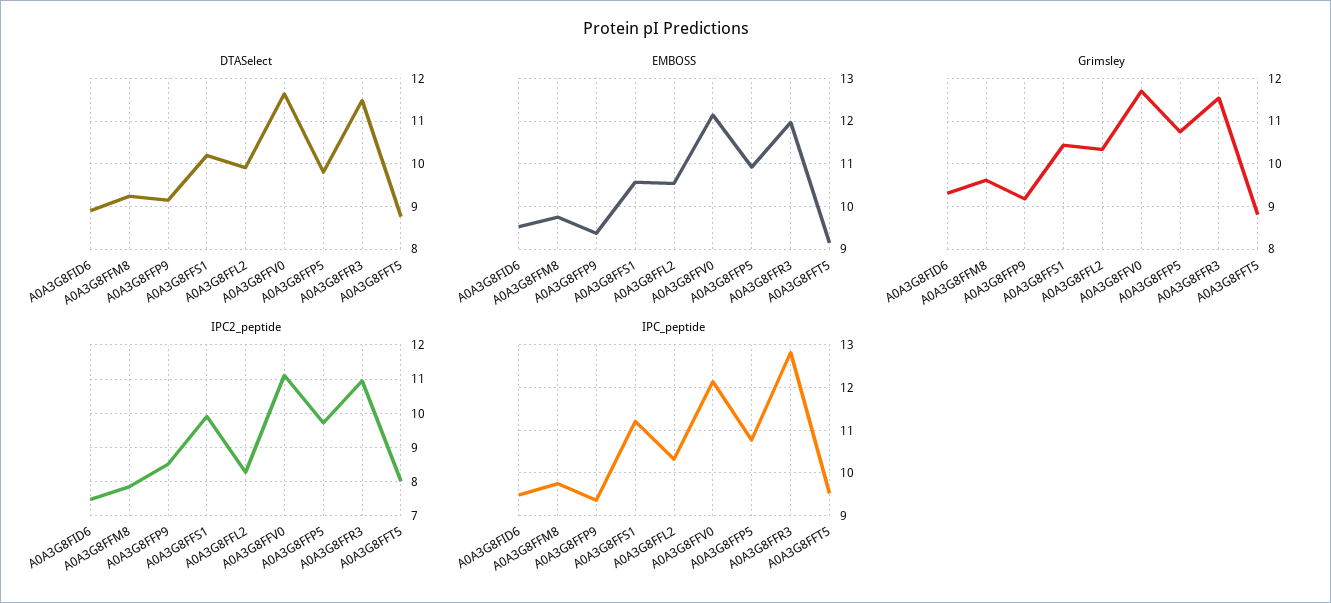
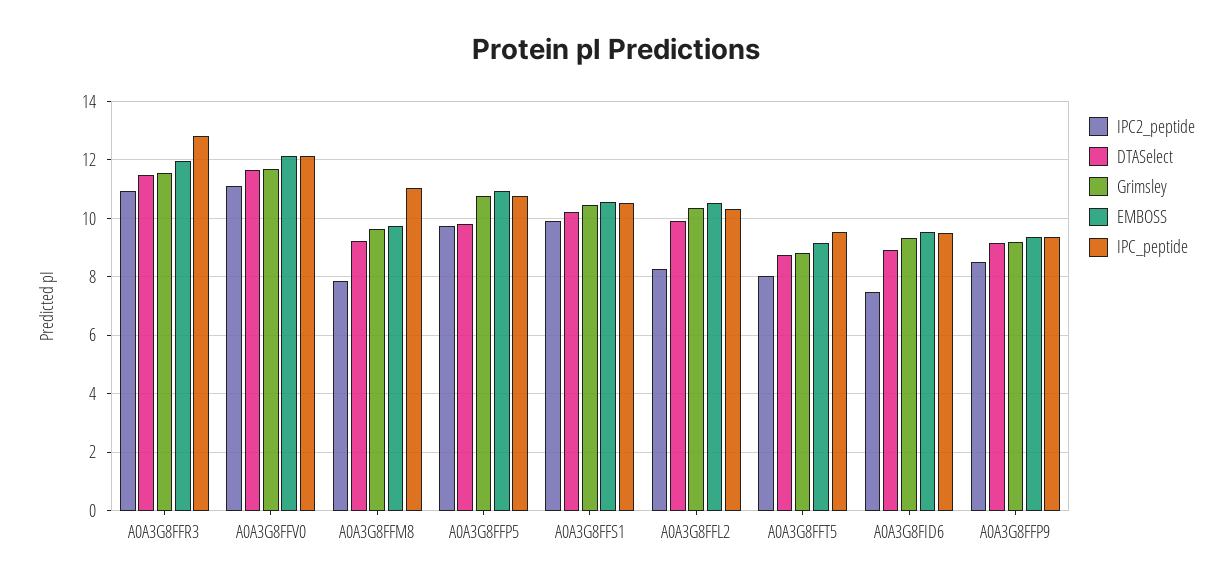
IPC_peptide, A0A3G8FFM8: 9.8 -> 11
IPC_peptide, A0A3G8FFS1: 11.2 -> 10.5

